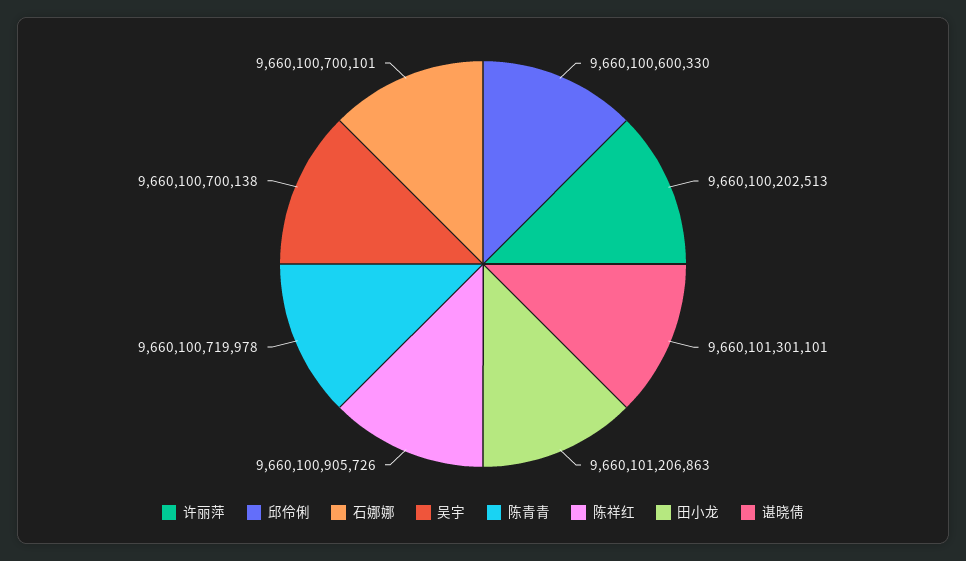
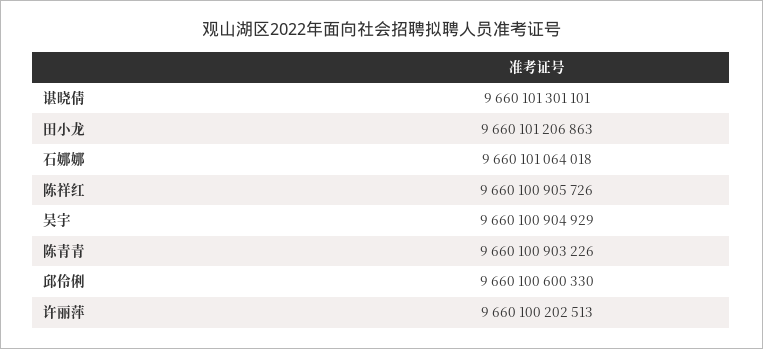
石娜娜: 9660100700101 -> 9660101064018
吴宇: 9660100700138 -> 9660100904929
陈青青: 9660100719978 -> 9660100903226

